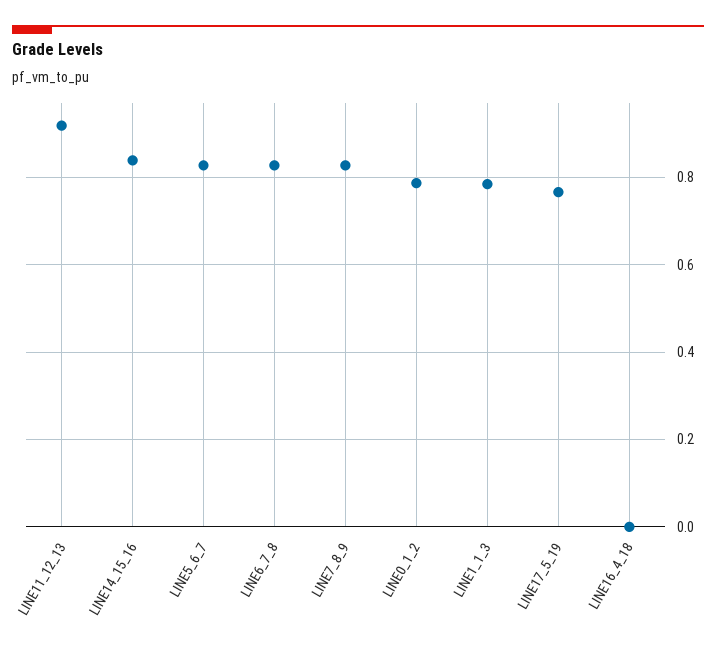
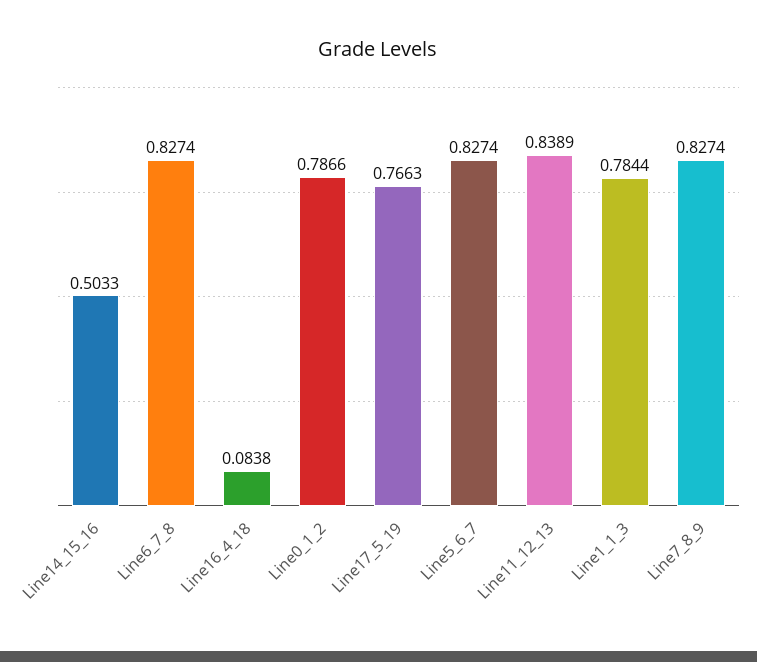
LINE11_12_13: 0.92 -> 0.8389
LINE14_15_16: 0.84 -> 0.5033
LINE16_4_18: 0 -> 0.0838

